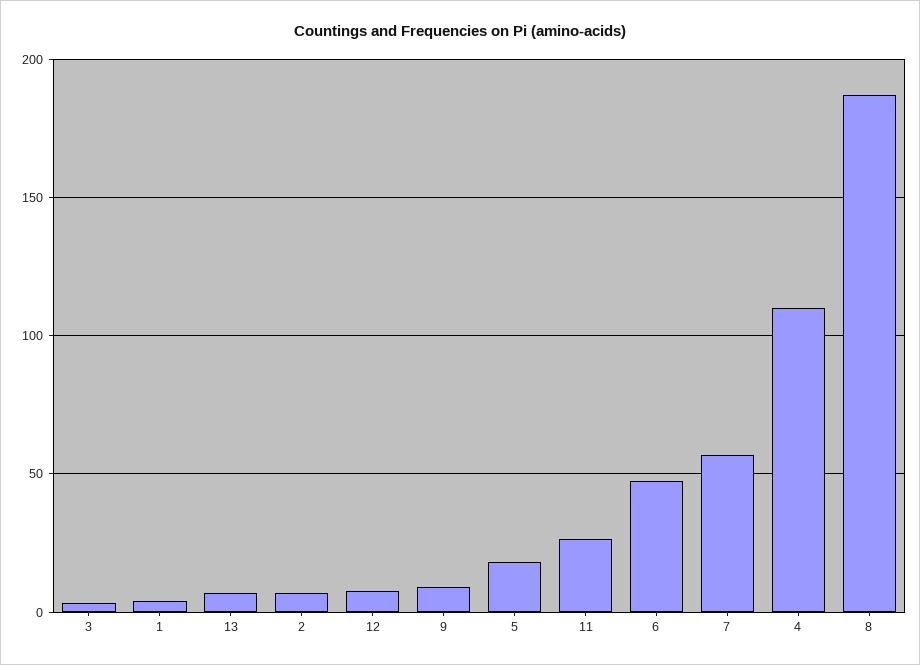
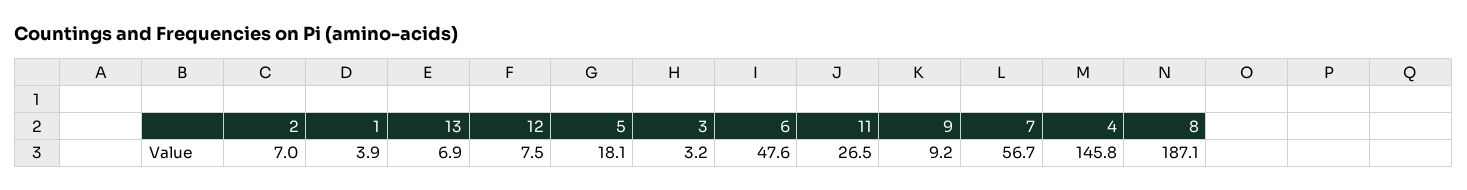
4: 110 -> 145.8

